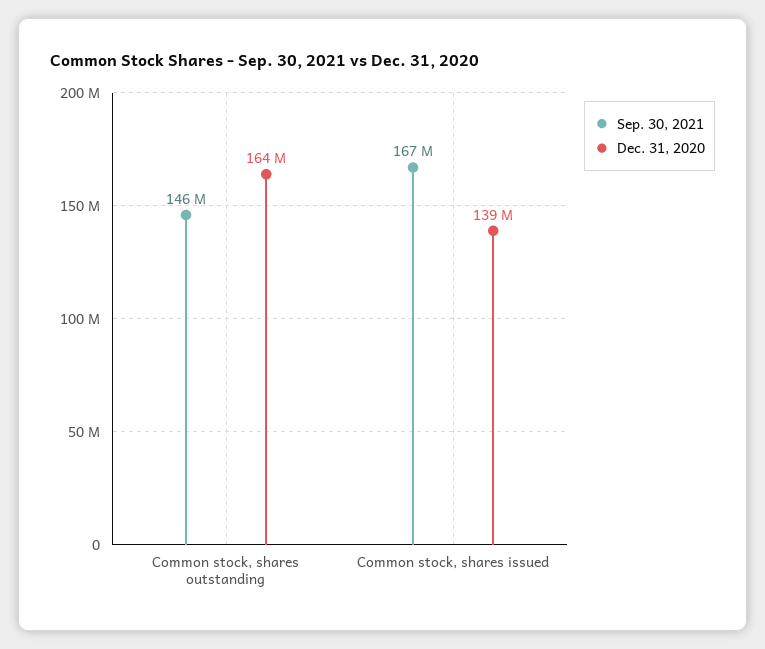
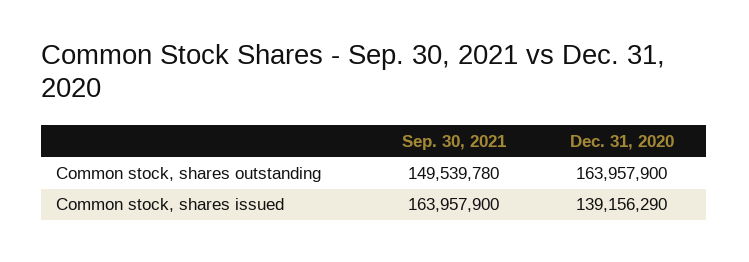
Sep. 30, 2021, Common stock, shares outstanding: 146000000 -> 149539780
Sep. 30, 2021, Common stock, shares issued: 167000000 -> 163957900

